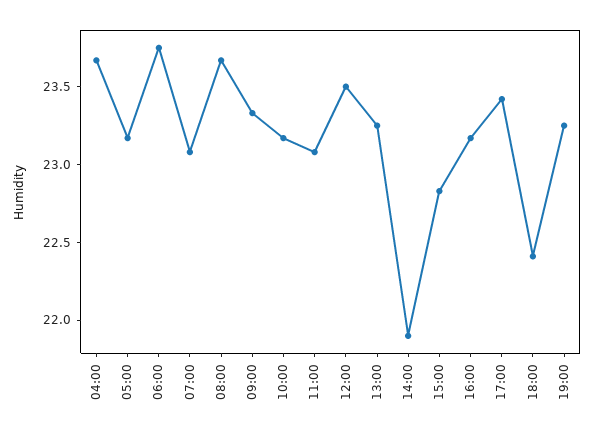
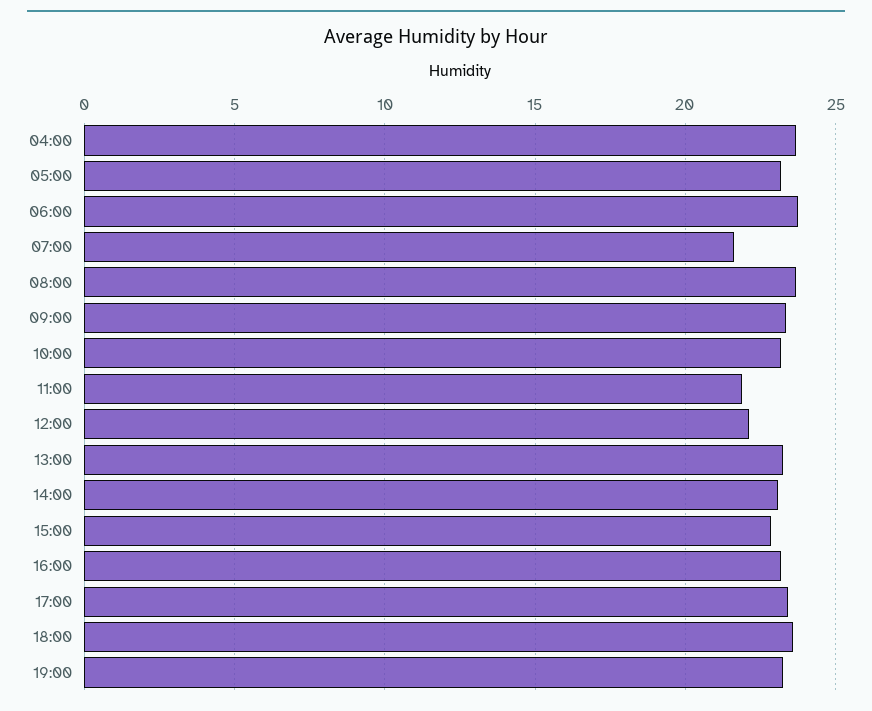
07:00: 23.1 -> 21.5
11:00: 23.1 -> 22
12:00: 23.5 -> 22
14:00: 21.9 -> 23
18:00: 22.4 -> 23.5

